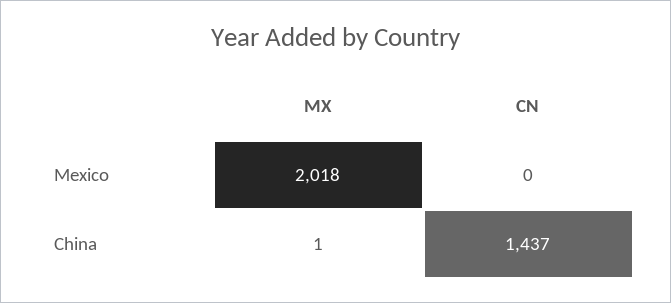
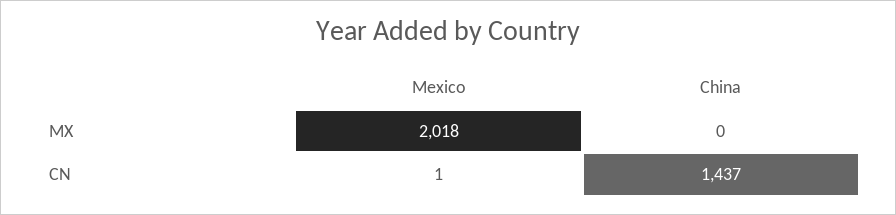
CN, Mexico: 0 -> 1
MX, China: 1 -> 0

